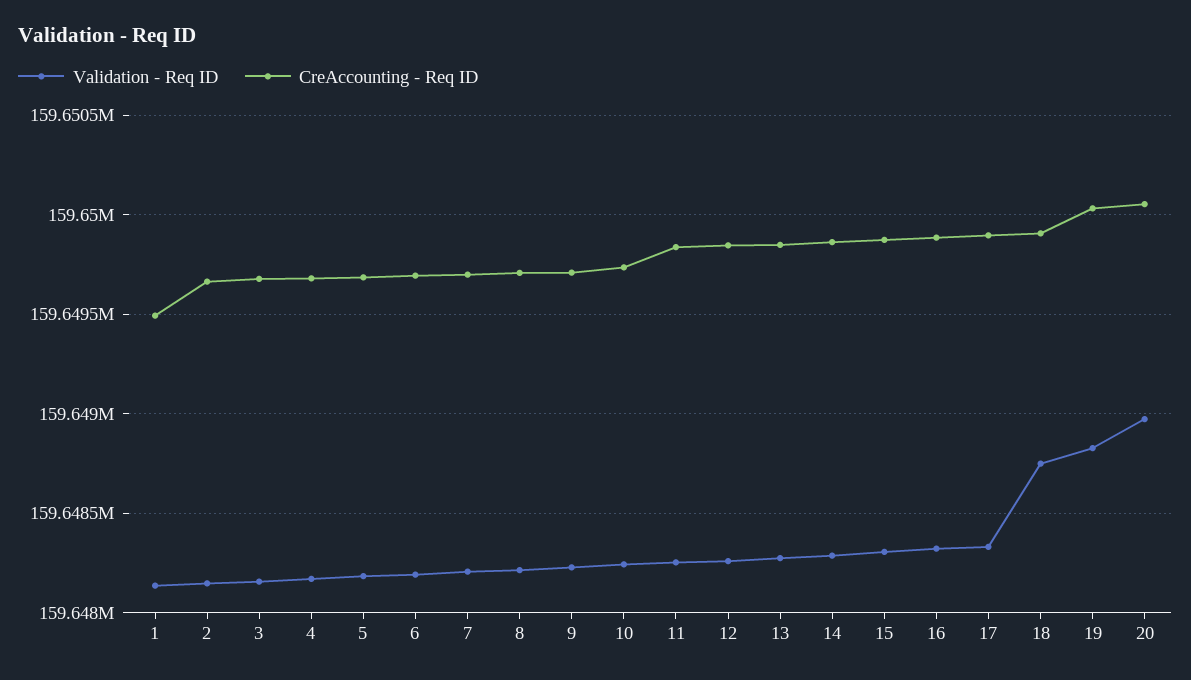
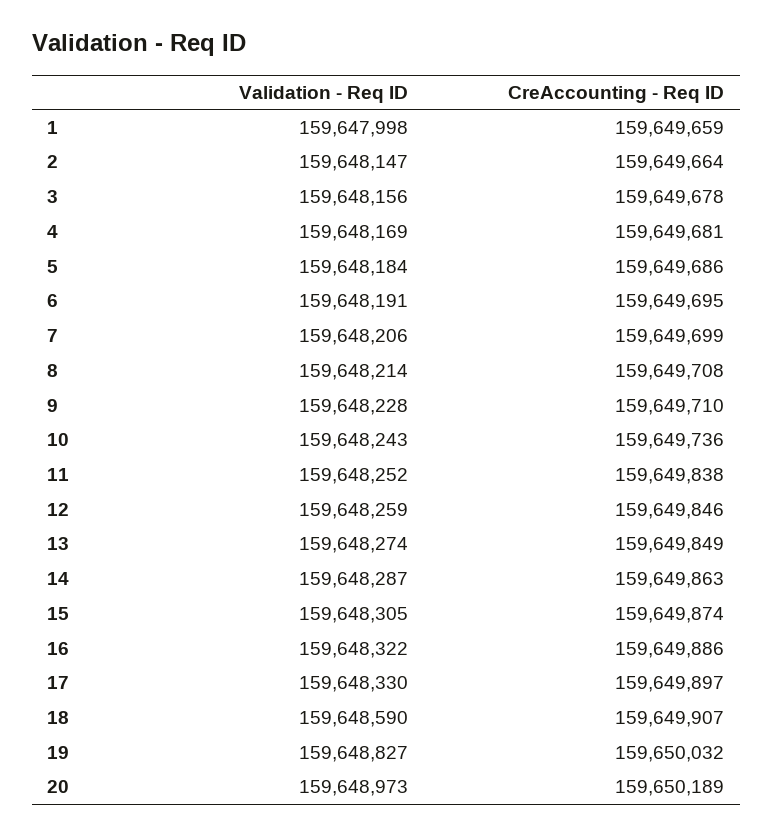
Validation - Req ID, 1: 159648150 -> 159647998
CreAccounting - Req ID, 1: 159649500 -> 159649659
Validation - Req ID, 18: 159648750 -> 159648590
CreAccounting - Req ID, 20: 159650050 -> 159650189

